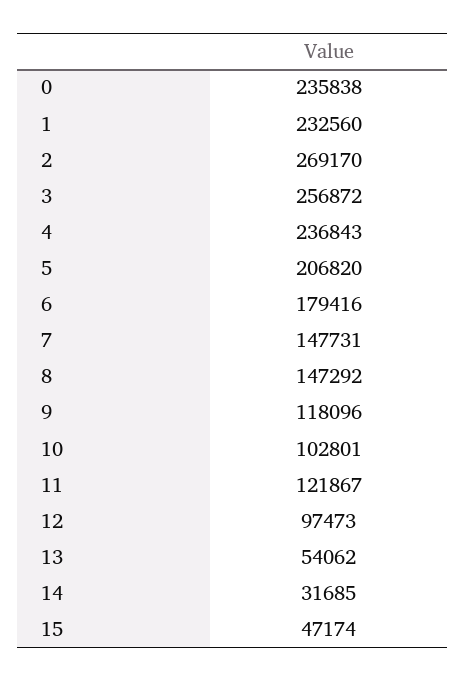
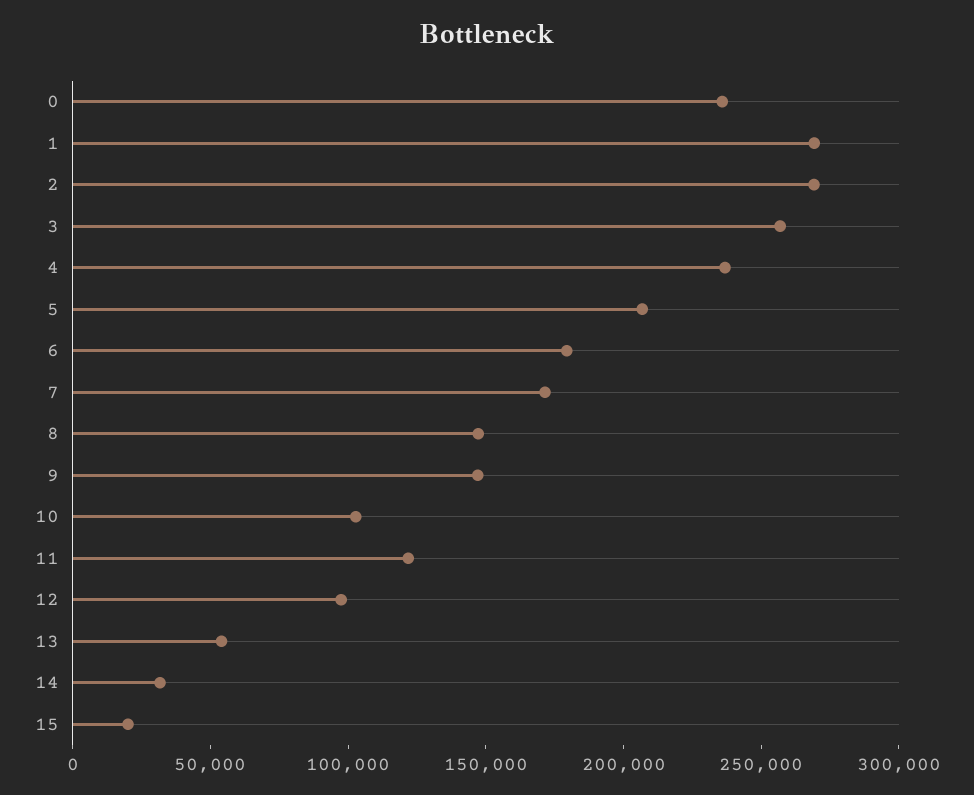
1: 232560 -> 270000
7: 147731 -> 170000
9: 118096 -> 150000
15: 47174 -> 20000

